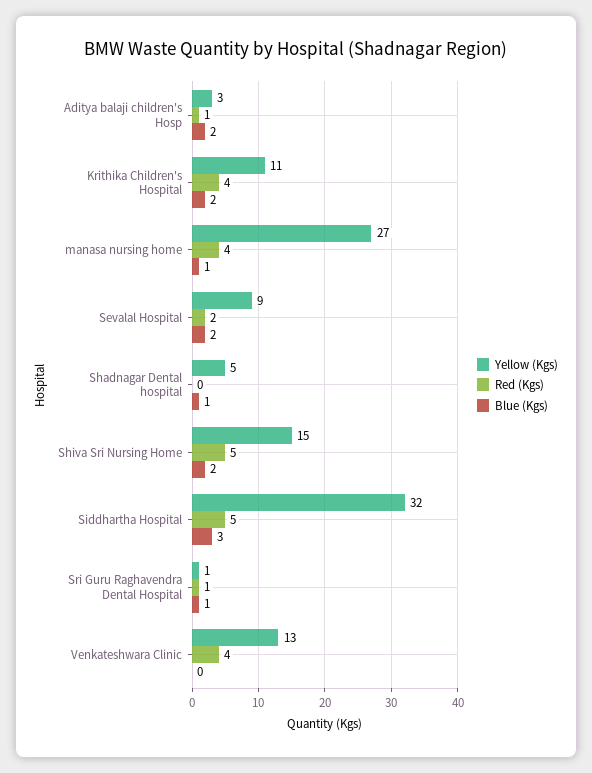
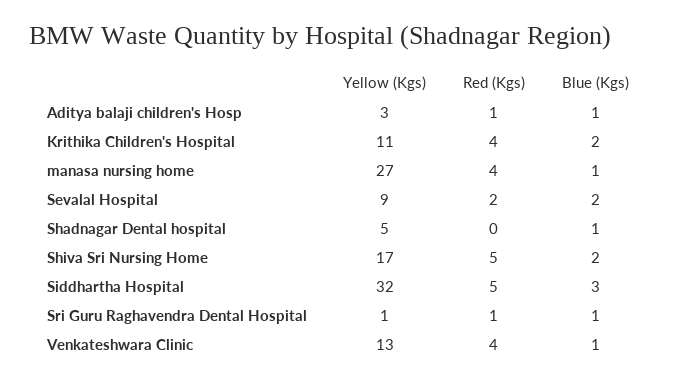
Blue (Kgs), Aditya balaji children's Hosp: 2 -> 1
Yellow (Kgs), Shiva Sri Nursing Home: 15 -> 17
Blue (Kgs), Venkateshwara Clinic: 0 -> 1

